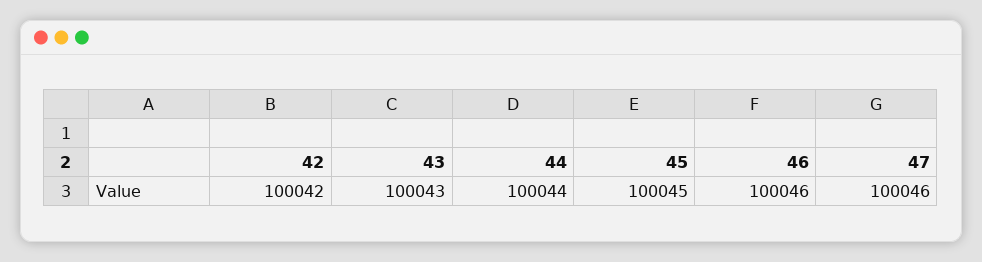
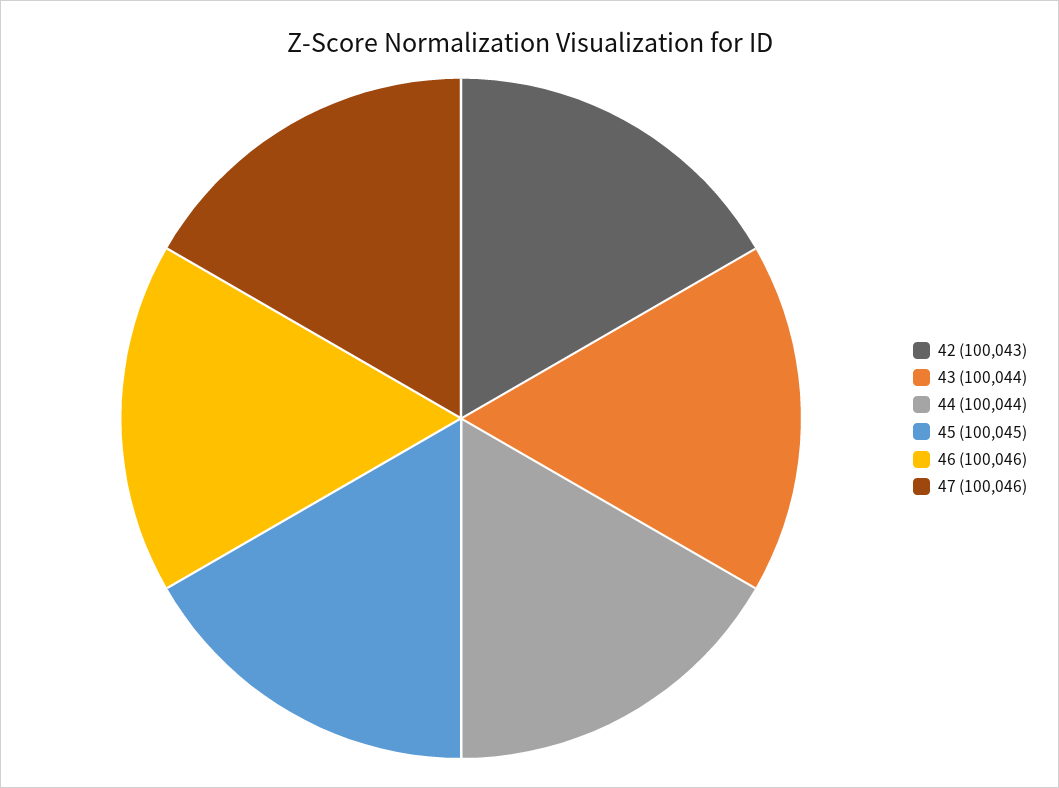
42: 100042 -> 100043
43: 100043 -> 100044

